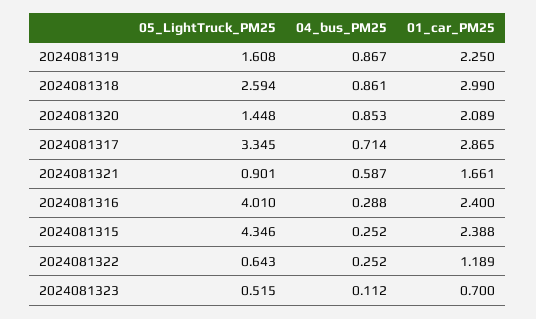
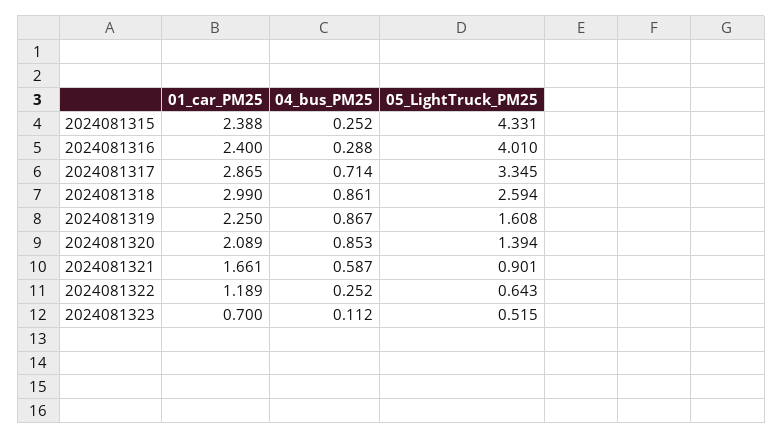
05_LightTruck_PM25, 2024081320: 1.448 -> 1.394
05_LightTruck_PM25, 2024081315: 4.346 -> 4.331

